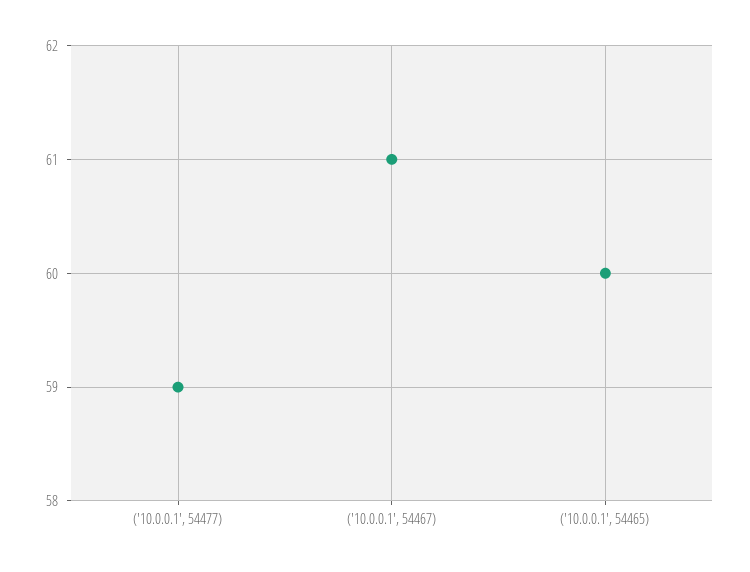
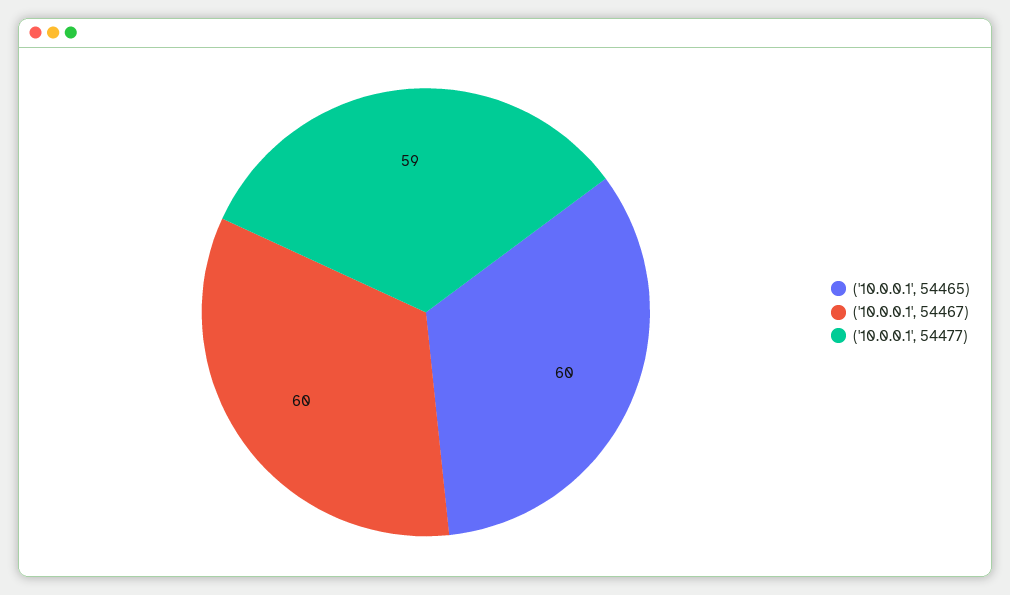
('10.0.0.1', 54467): 61 -> 60

